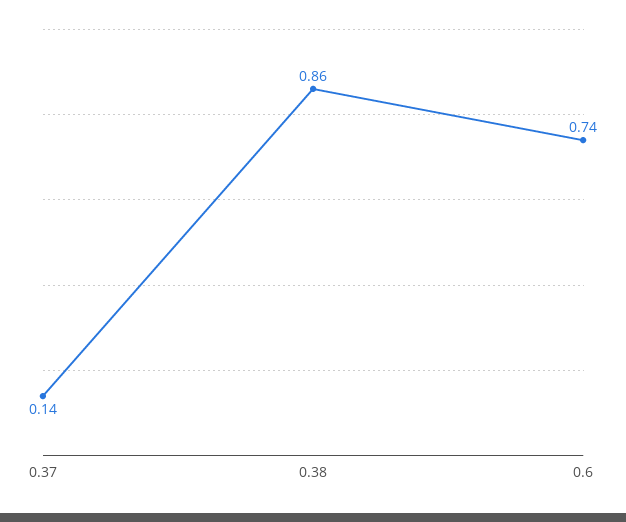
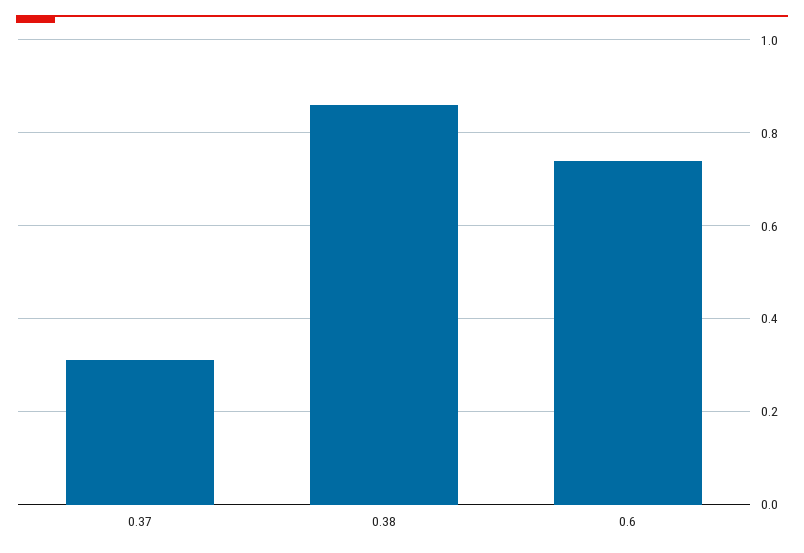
0.37: 0.14 -> 0.3

